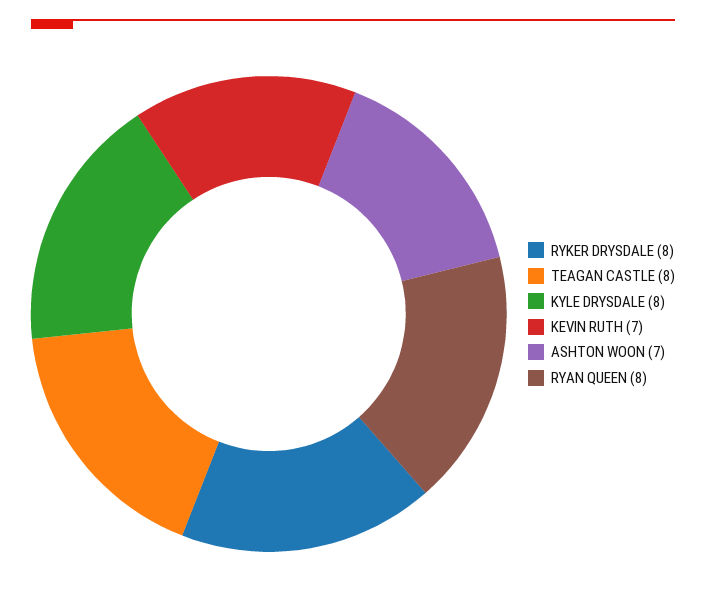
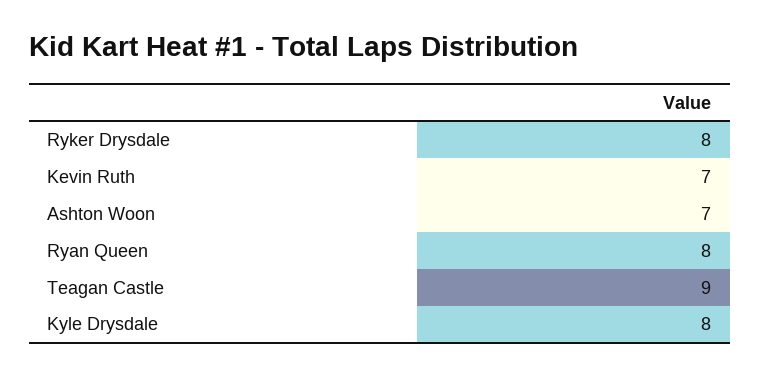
TEAGAN CASTLE: 8 -> 9

